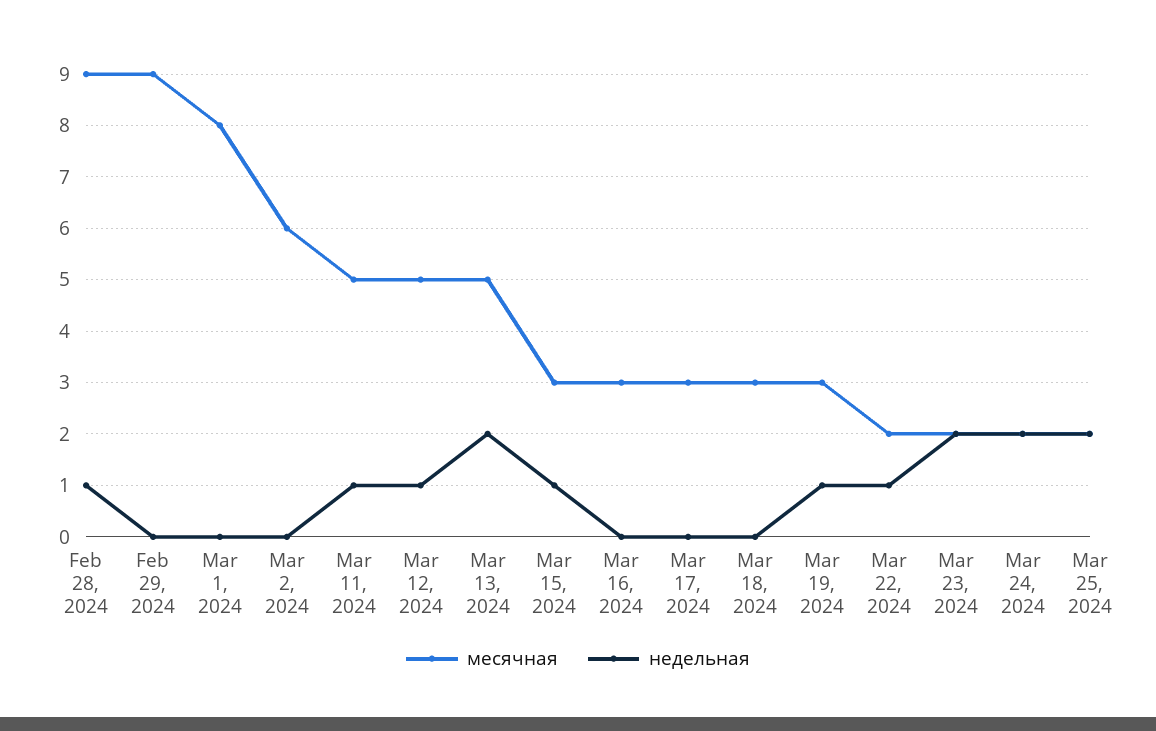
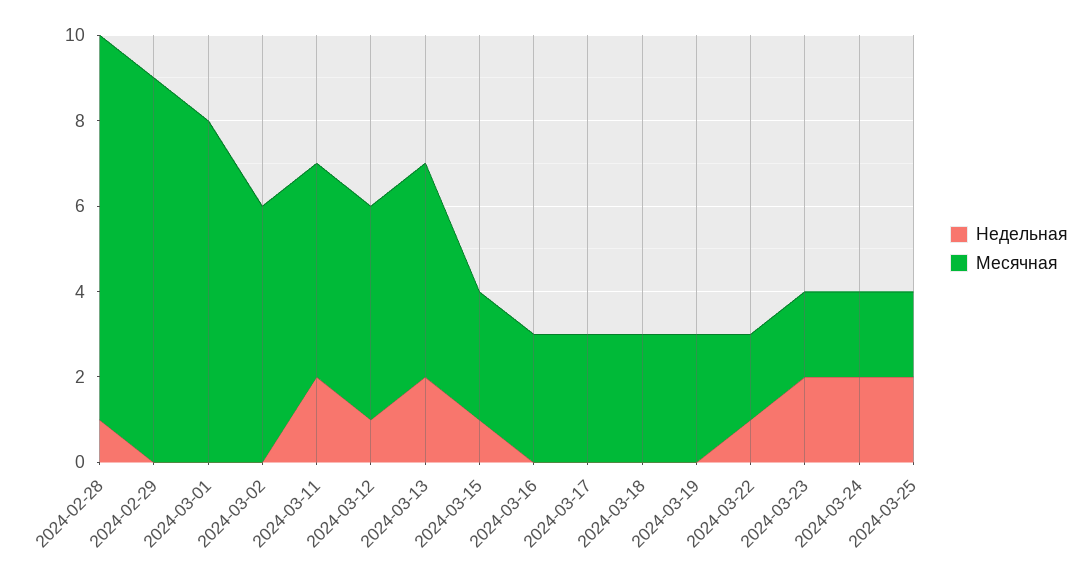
недельная, Mar 11, 2024: 1 -> 2
недельная, Mar 19, 2024: 1 -> 0

